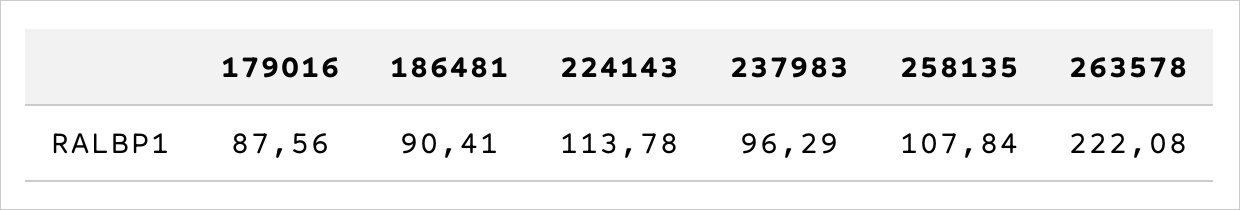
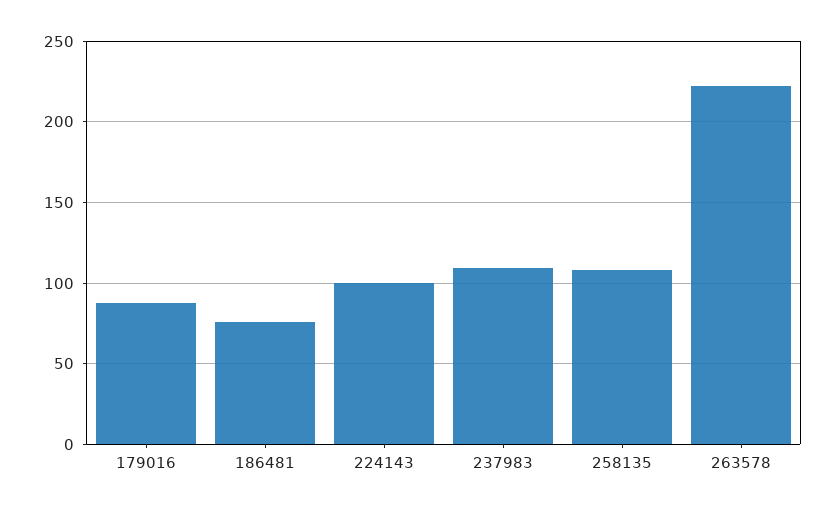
186481: 90.41 -> 75
224143: 113.78 -> 100
237983: 96.29 -> 110

